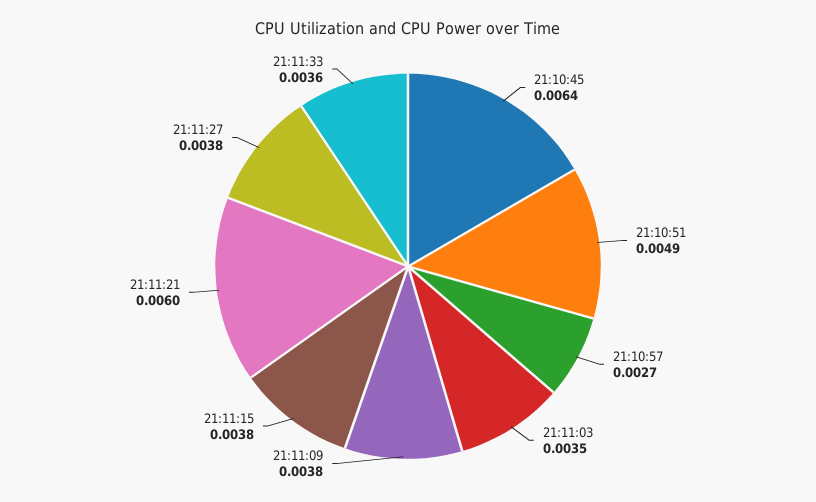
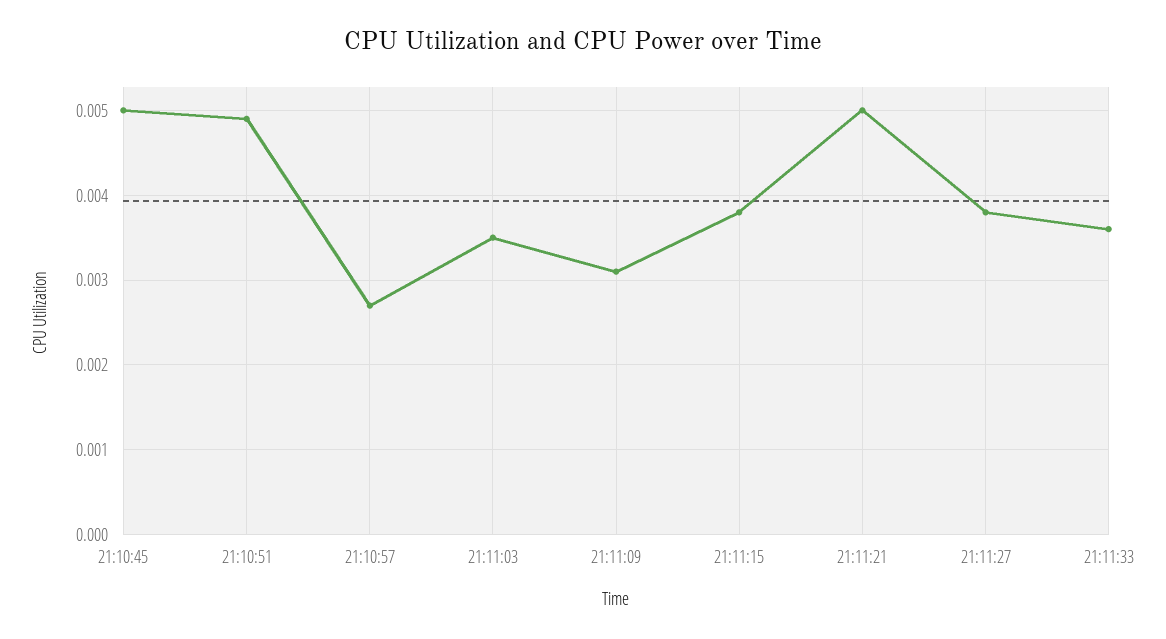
21:10:45: 0.0064 -> 0.005
21:11:09: 0.0038 -> 0.0031
21:11:21: 0.006 -> 0.005

